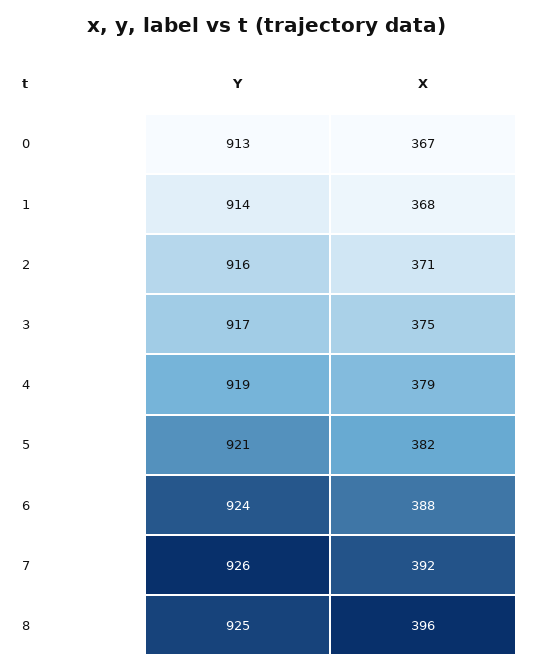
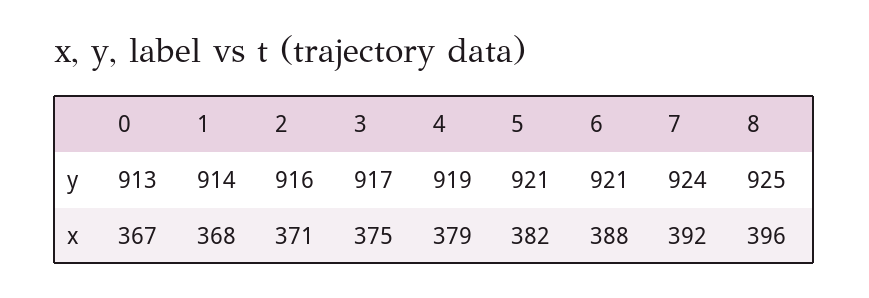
Y, 6: 924 -> 921
Y, 7: 926 -> 924

